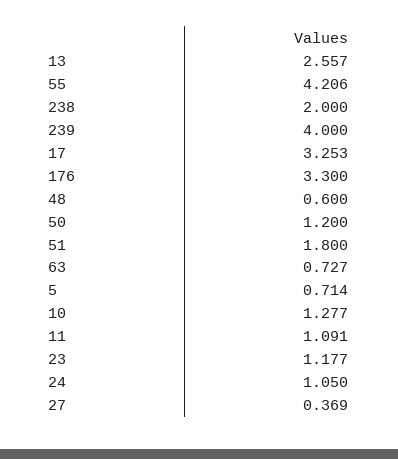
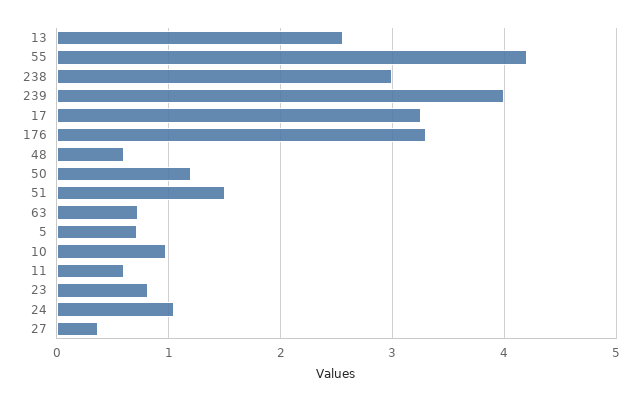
238: 2 -> 3
51: 1.8 -> 1.5
10: 1.277 -> 1
11: 1.091 -> 0.6
23: 1.177 -> 0.8

